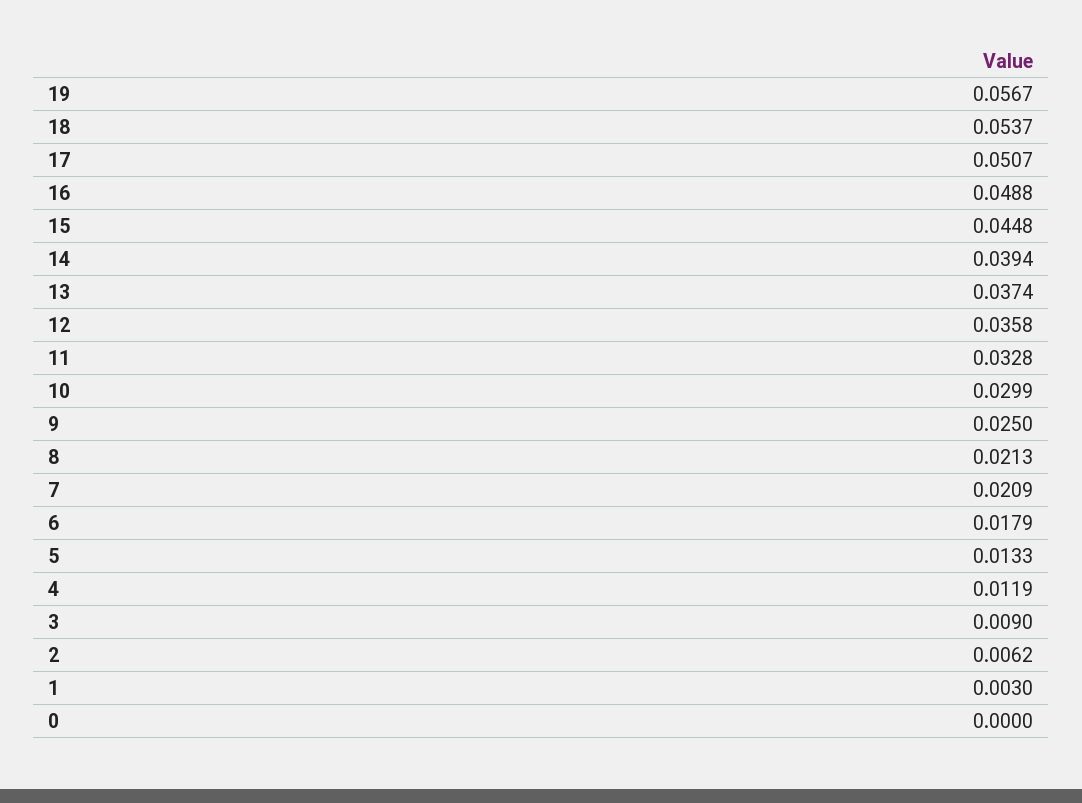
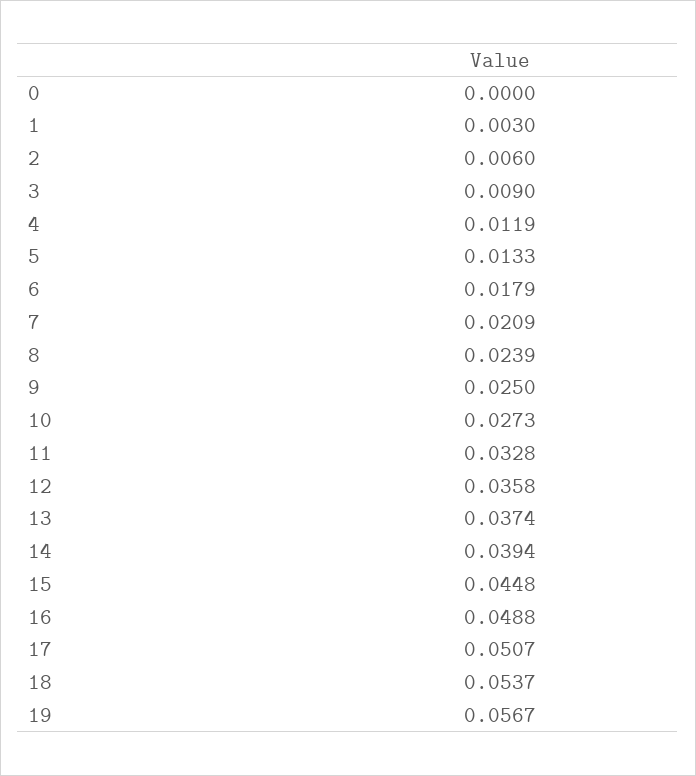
10: 0.0299 -> 0.0273
8: 0.0213 -> 0.0239
2: 0.0062 -> 0.006

